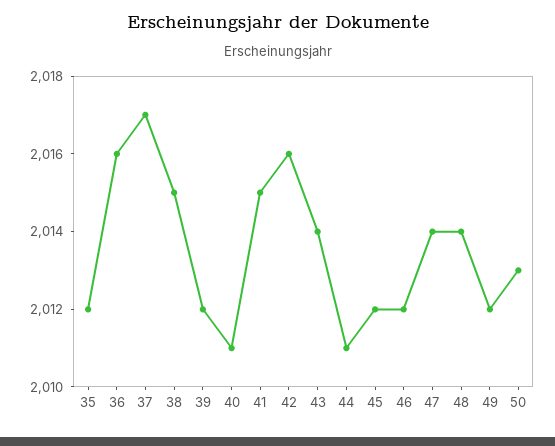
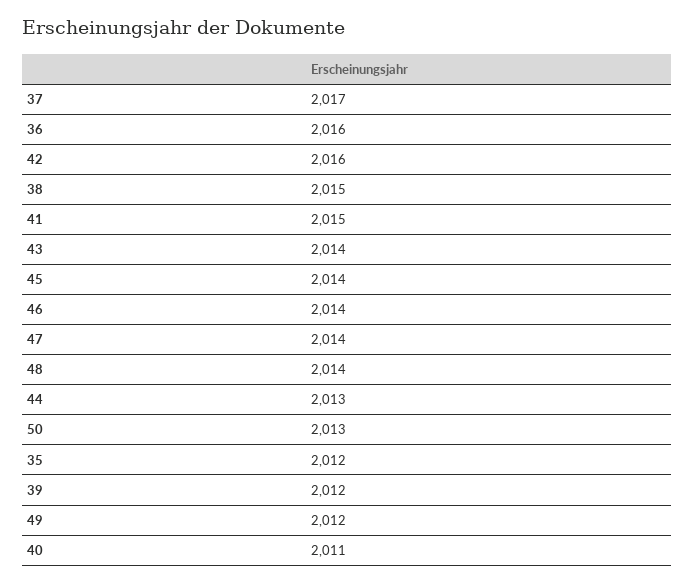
44: 2011 -> 2013
45: 2012 -> 2014
46: 2012 -> 2014

